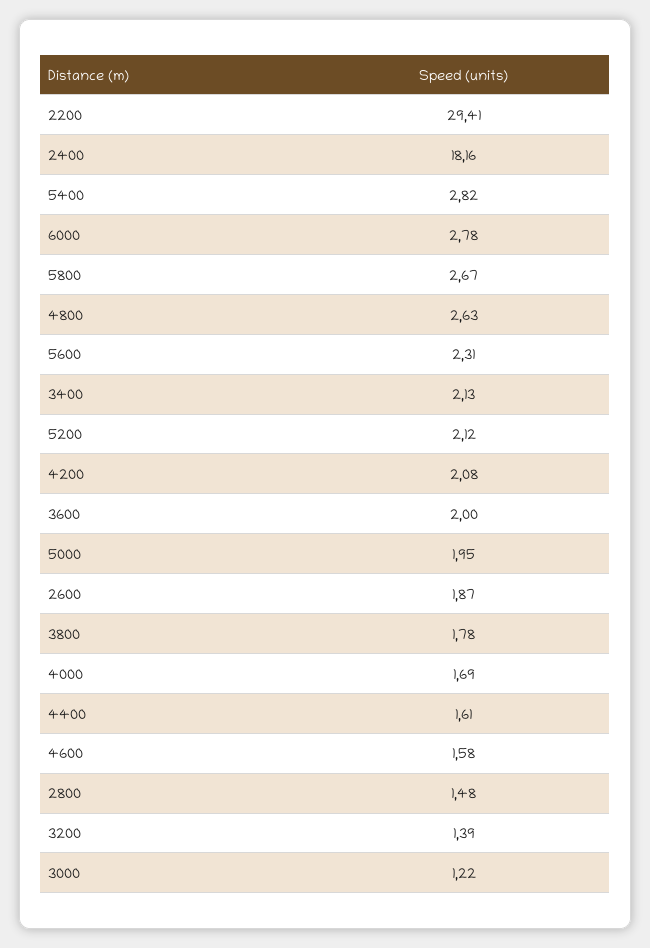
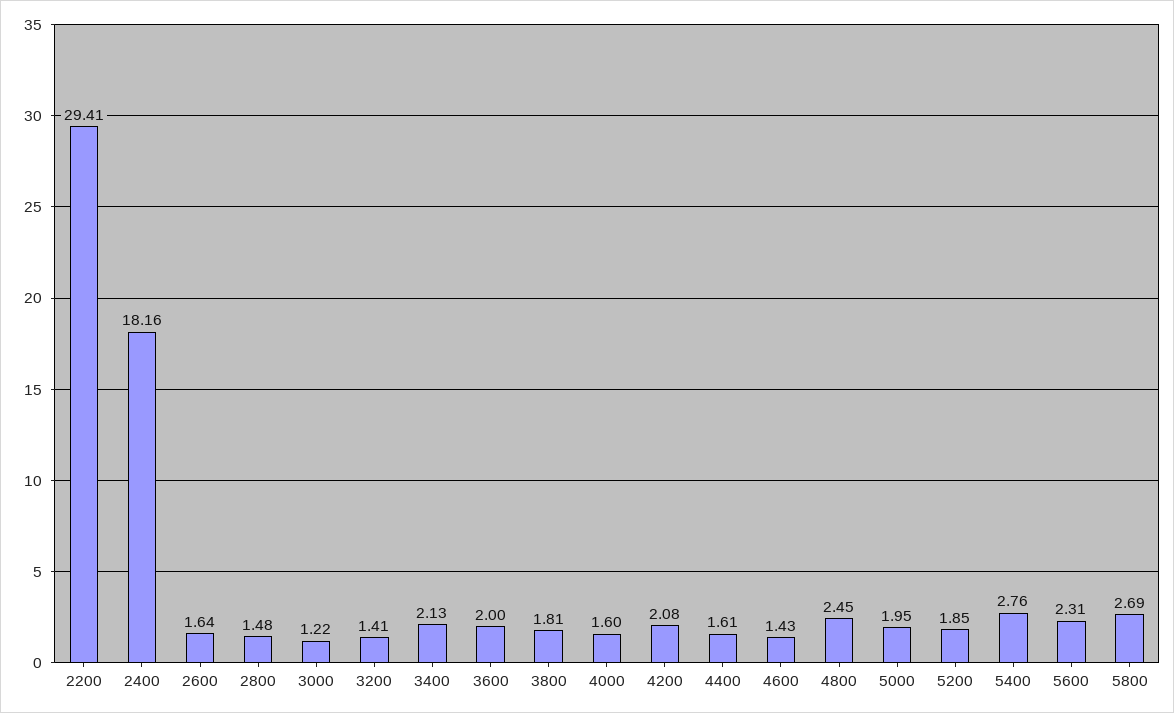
5400: 2.82 -> 2.76
6000: 2.78 -> none
5800: 2.67 -> 2.69
4800: 2.63 -> 2.45
5200: 2.12 -> 1.85
2600: 1.87 -> 1.64
3800: 1.78 -> 1.81
4000: 1.69 -> 1.6
4600: 1.58 -> 1.43
3200: 1.39 -> 1.41

